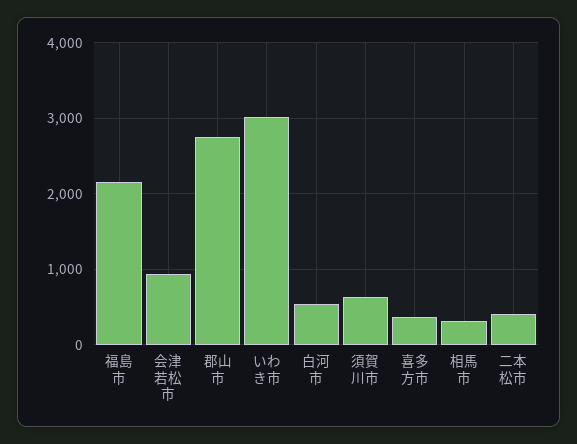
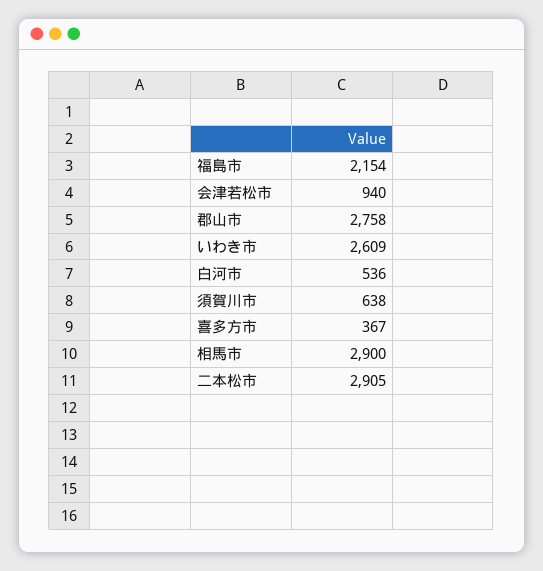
いわき市: 3000 -> 2609
相馬市: 300 -> 2900
二本松市: 400 -> 2905

